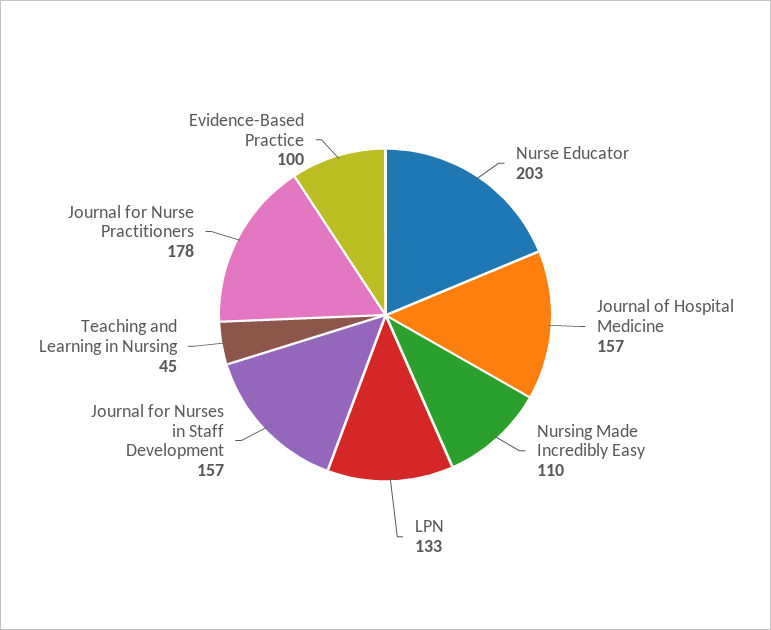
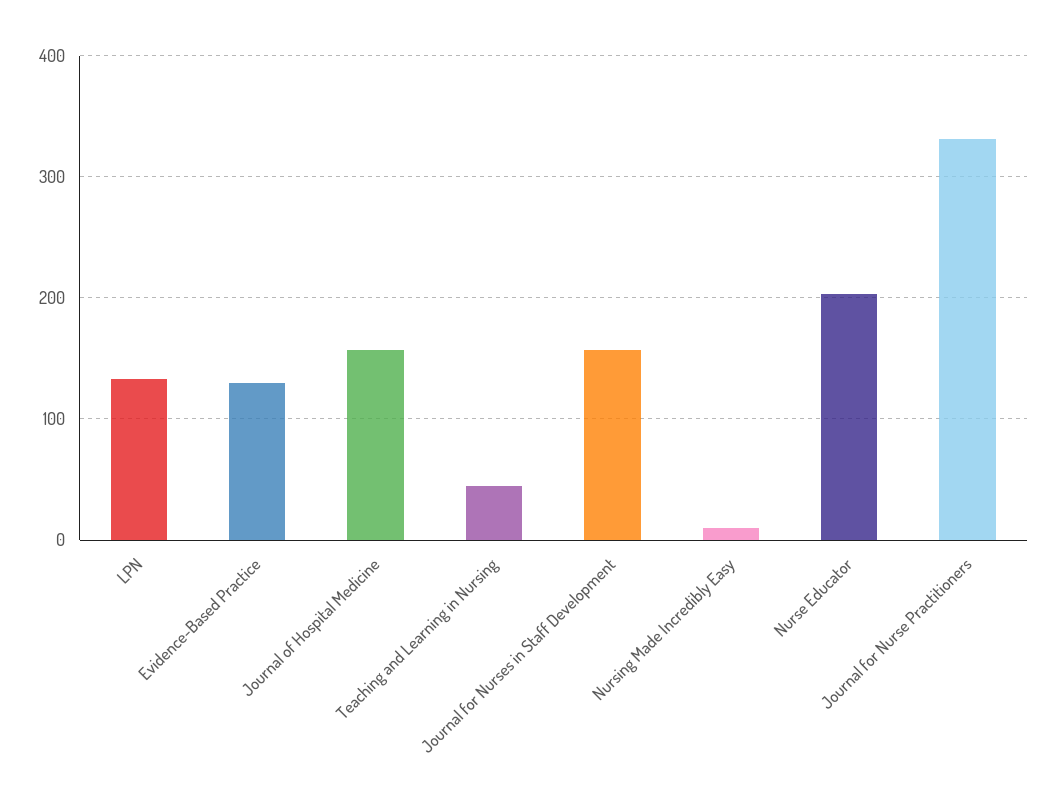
Nursing Made Incredibly Easy: 110 -> 10
Journal for Nurse Practitioners: 178 -> 330
Evidence-Based Practice: 100 -> 130

